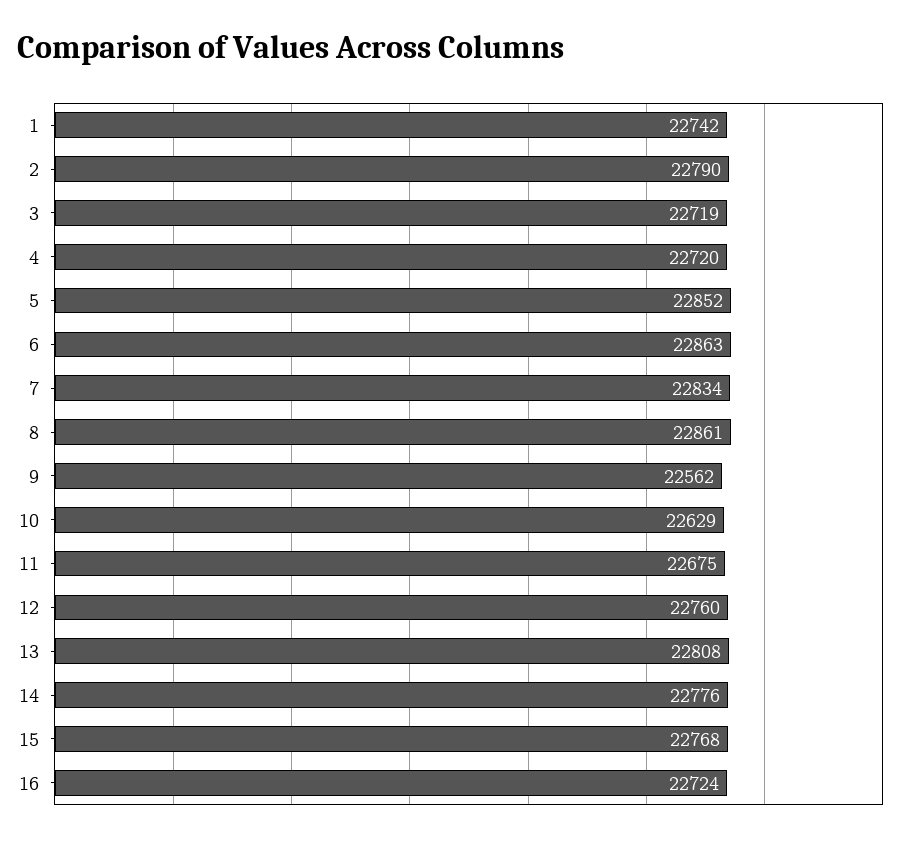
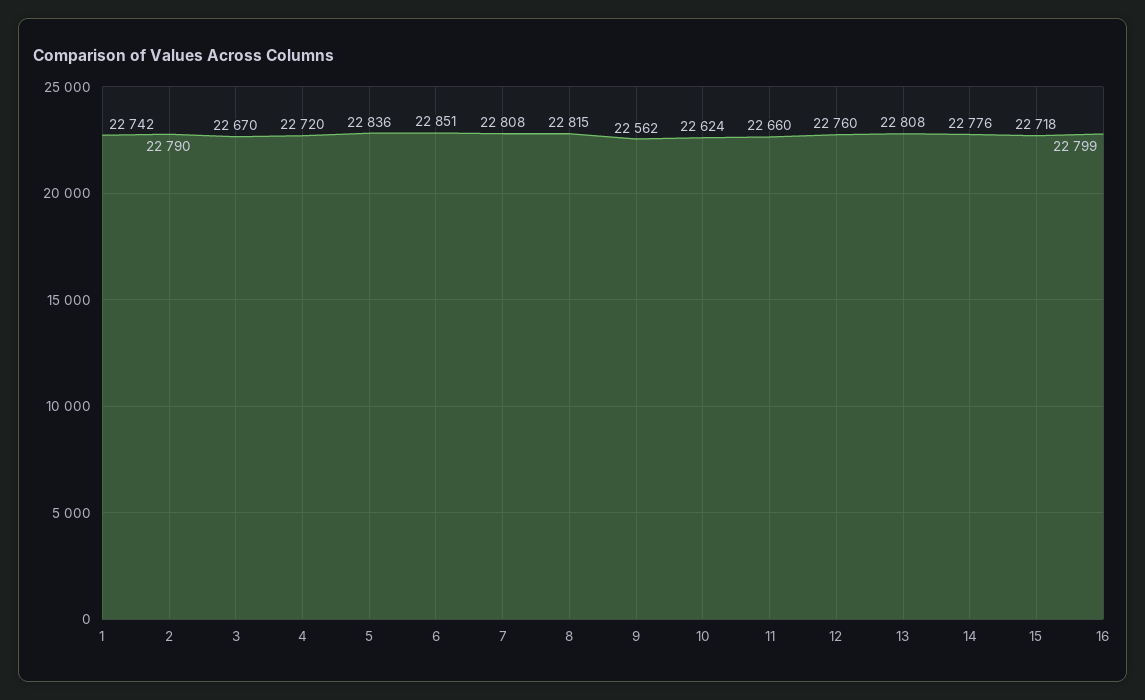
3: 22719 -> 22670
5: 22852 -> 22836
6: 22863 -> 22851
7: 22834 -> 22808
8: 22861 -> 22815
10: 22629 -> 22624
11: 22675 -> 22660
15: 22768 -> 22718
16: 22724 -> 22799

